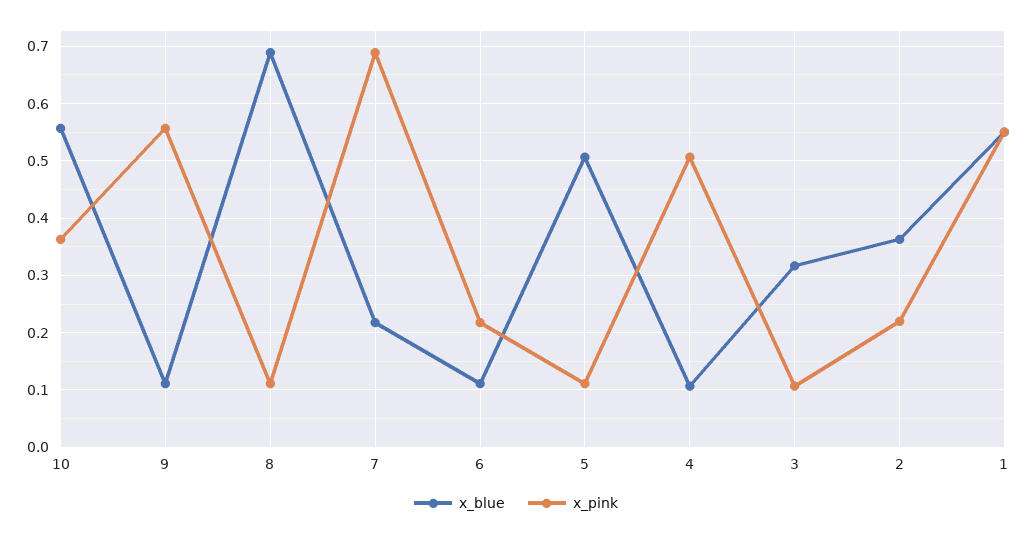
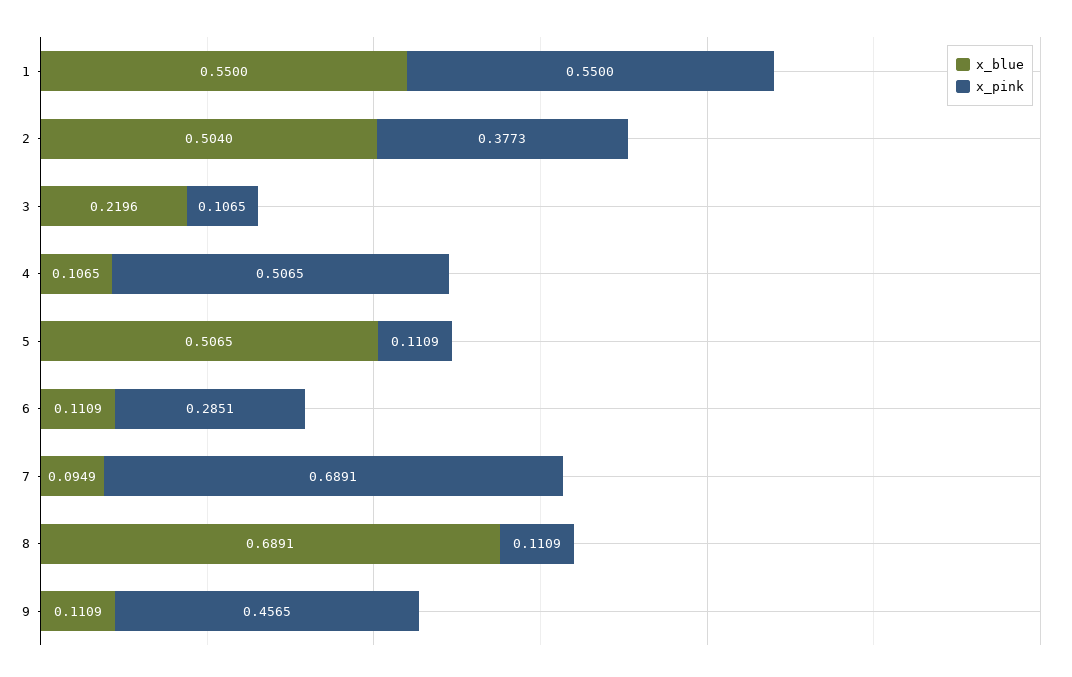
x_blue, 10: 0.56 -> none
x_pink, 10: 0.36 -> none
x_pink, 9: 0.56 -> 0.4565
x_blue, 7: 0.22 -> 0.0949
x_pink, 6: 0.22 -> 0.2851
x_blue, 3: 0.32 -> 0.2196
x_blue, 2: 0.36 -> 0.504
x_pink, 2: 0.22 -> 0.3773

